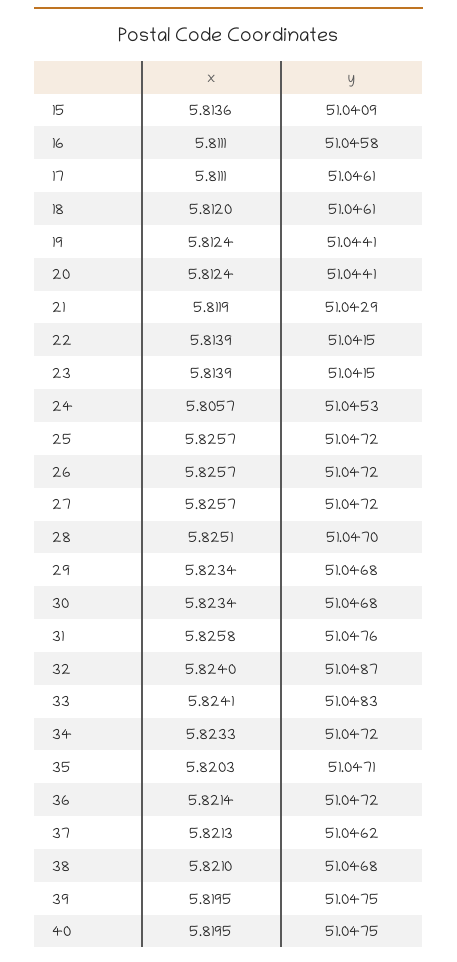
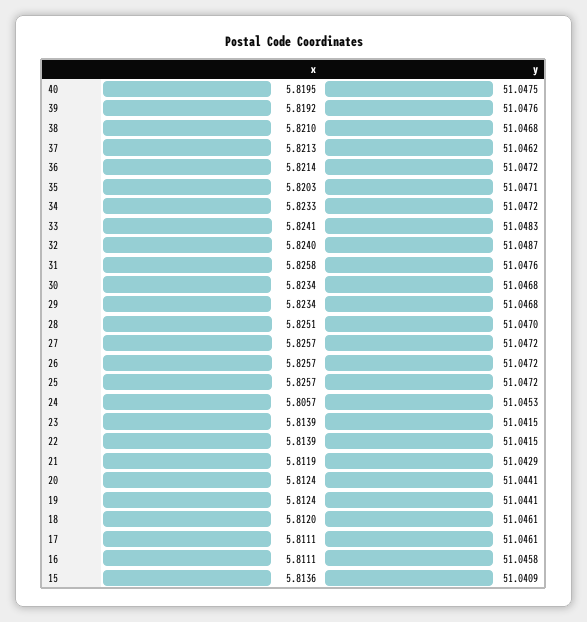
x, 39: 5.8195 -> 5.8192
y, 39: 51.0475 -> 51.0476

